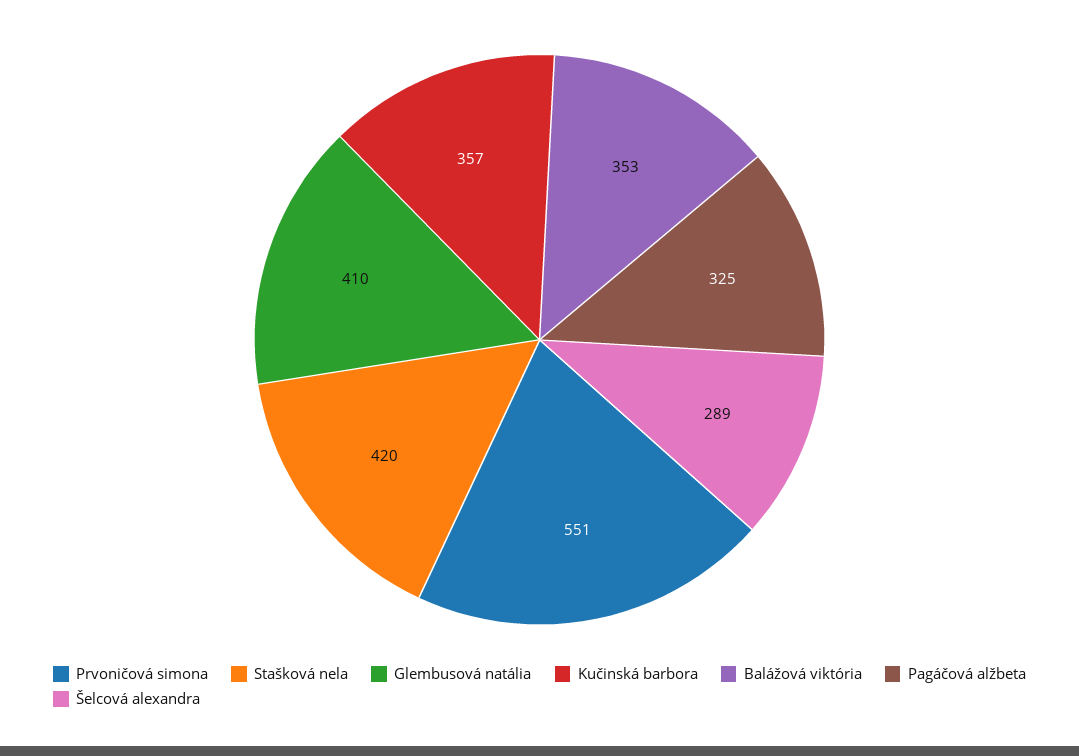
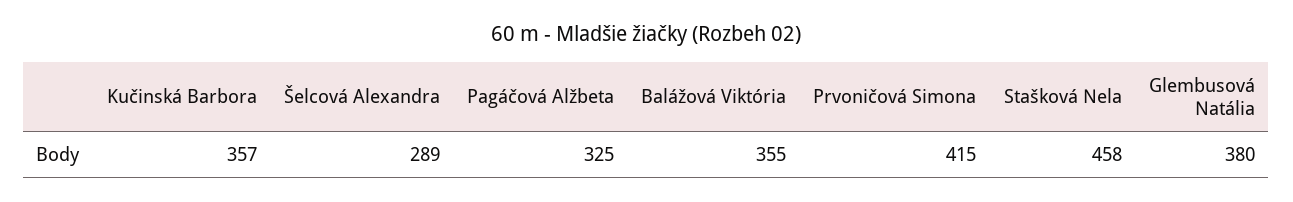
Prvoničová simona: 551 -> 415
Stašková nela: 420 -> 458
Glembusová natália: 410 -> 380
Balážová viktória: 353 -> 355

